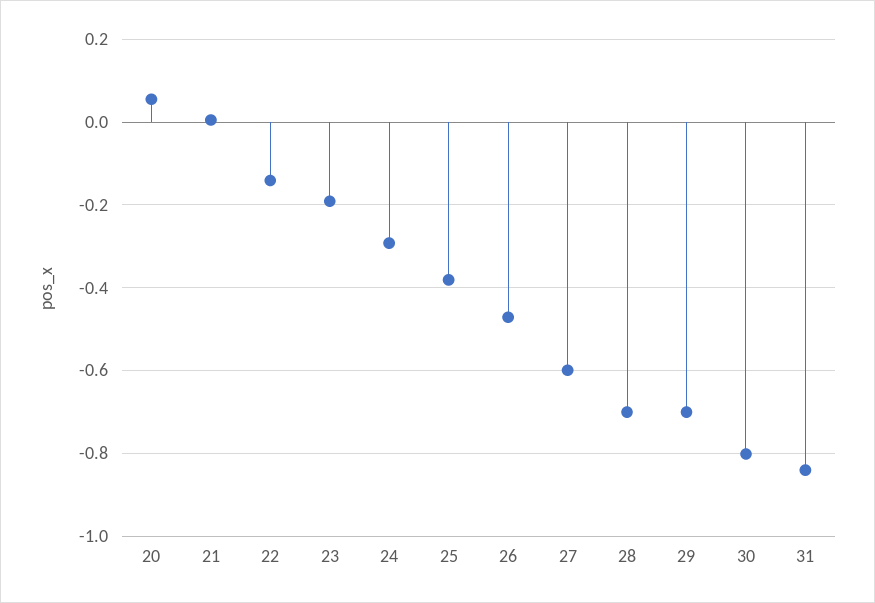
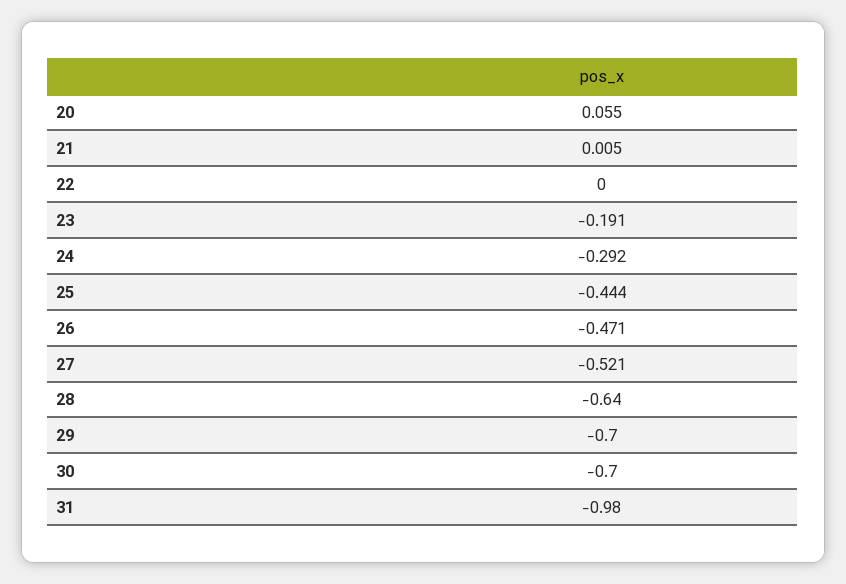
22: -0.14 -> 0
25: -0.38 -> -0.444
27: -0.6 -> -0.521
28: -0.7 -> -0.64
30: -0.8 -> -0.7
31: -0.84 -> -0.98

